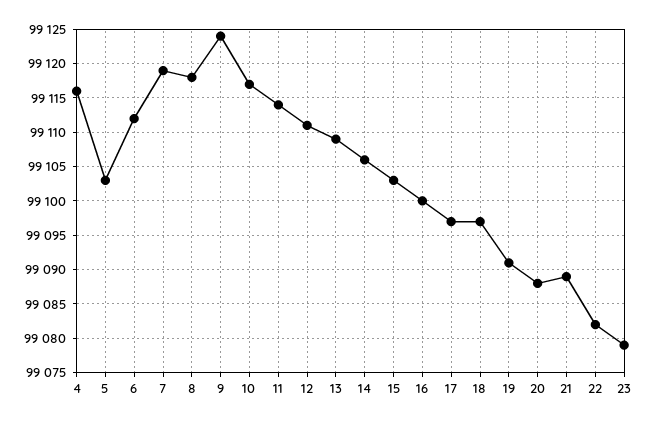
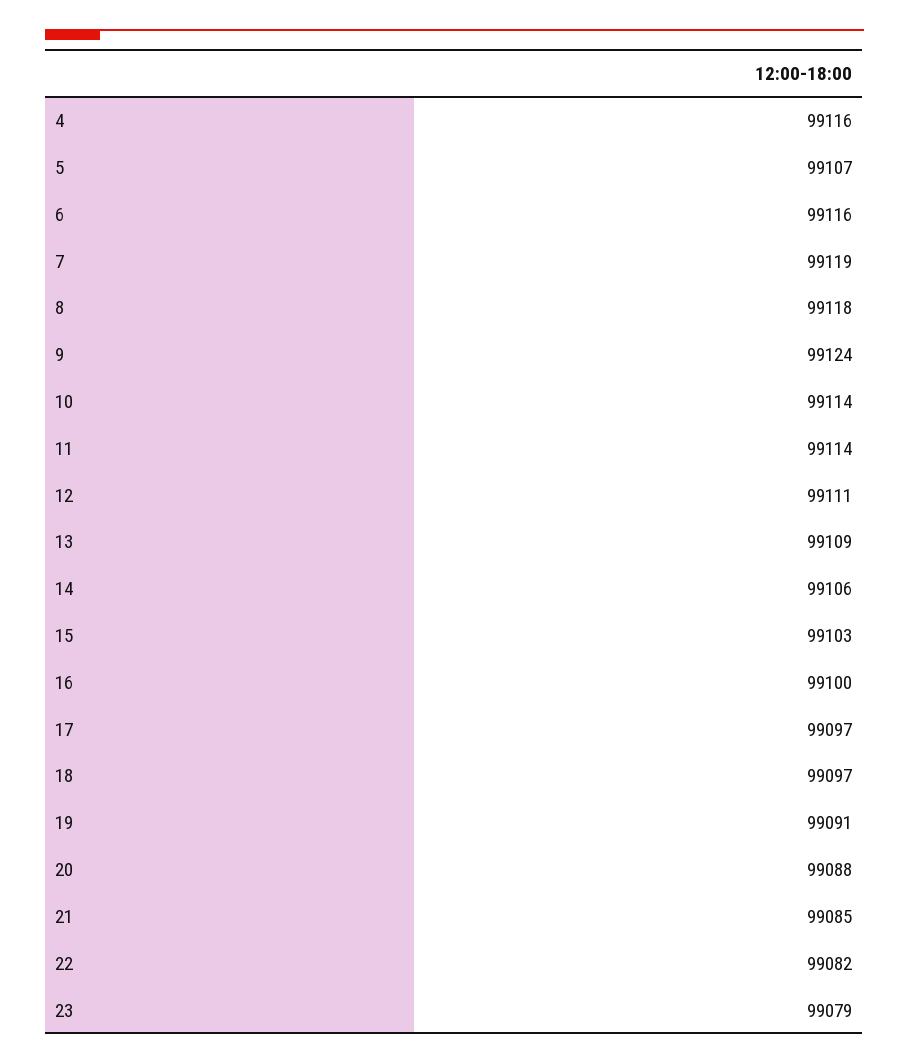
5: 99103 -> 99107
6: 99112 -> 99116
10: 99117 -> 99114
21: 99089 -> 99085

